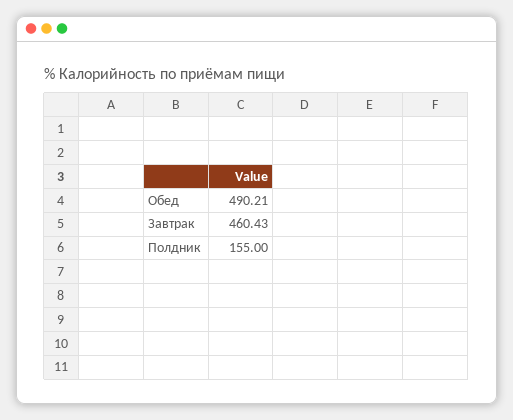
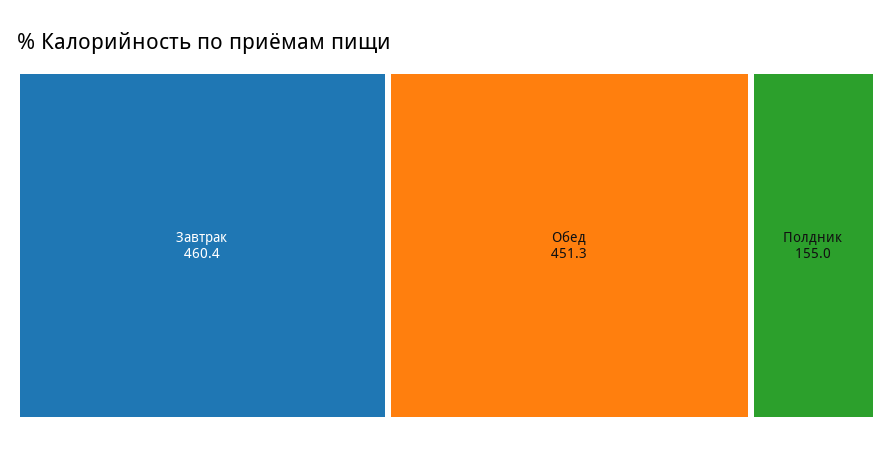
Обед: 490.21 -> 451.3

